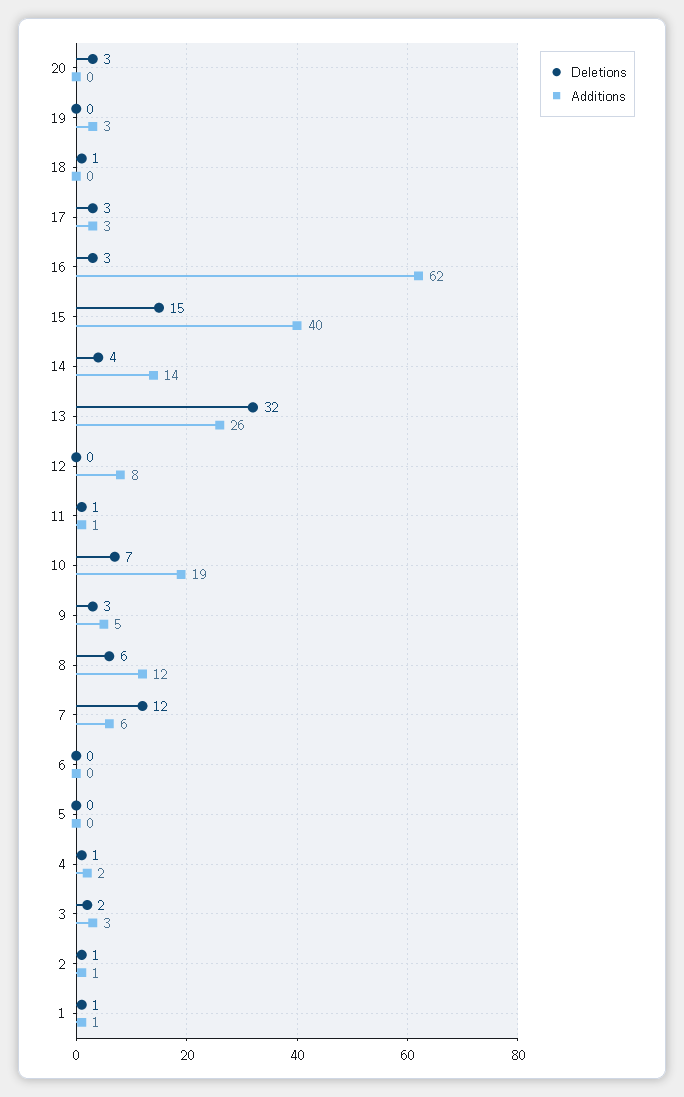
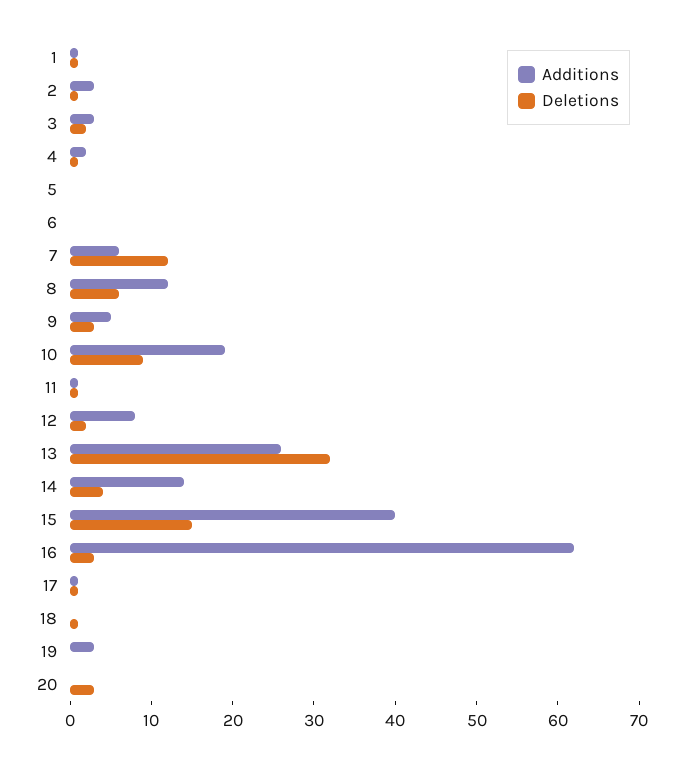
Deletions, 17: 3 -> 1
Additions, 17: 3 -> 1
Deletions, 12: 0 -> 2
Deletions, 10: 7 -> 9
Additions, 2: 1 -> 3

